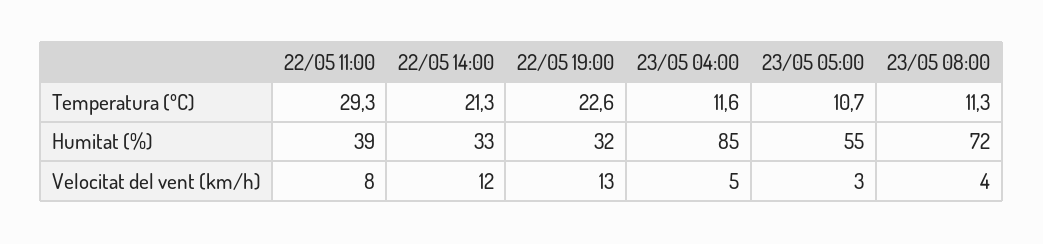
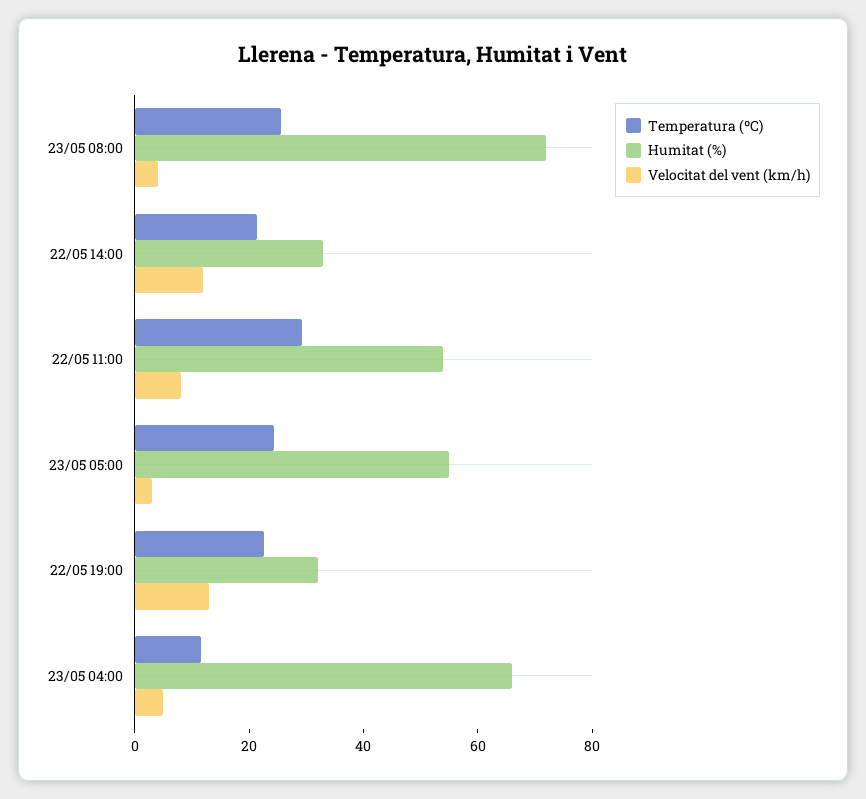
Temperatura (ºC), 23/05 05:00: 10.7 -> 25
Temperatura (ºC), 23/05 08:00: 11.3 -> 25
Humitat (%), 22/05 11:00: 39 -> 55
Humitat (%), 23/05 04:00: 85 -> 65

